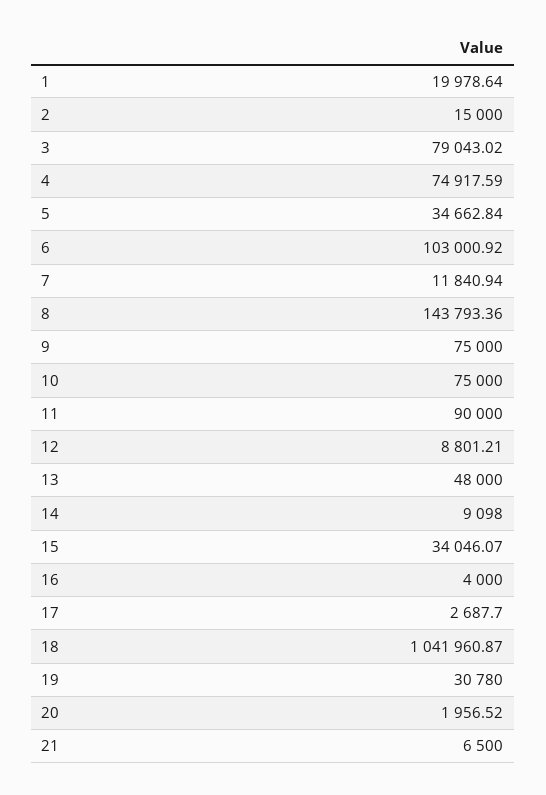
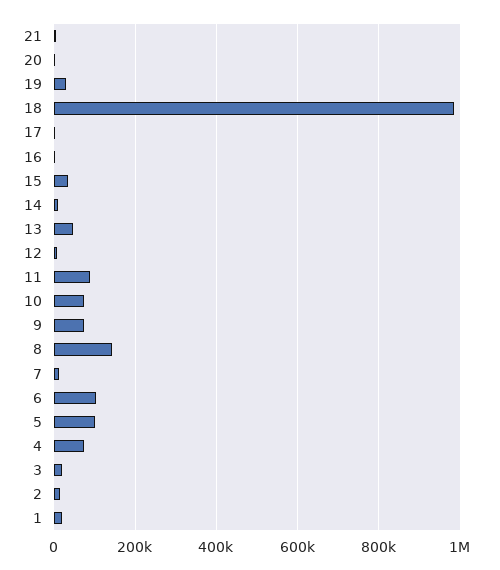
3: 79043.02 -> 20000
5: 34662.84 -> 100000
18: 1041960.87 -> 980000

